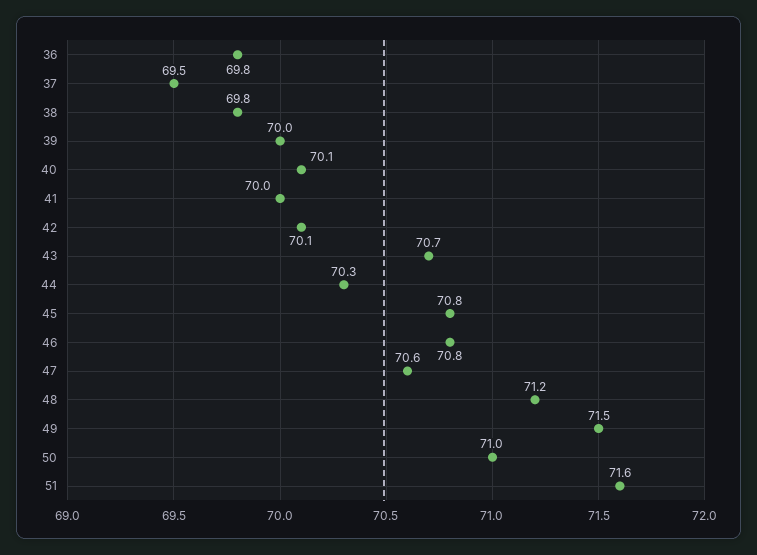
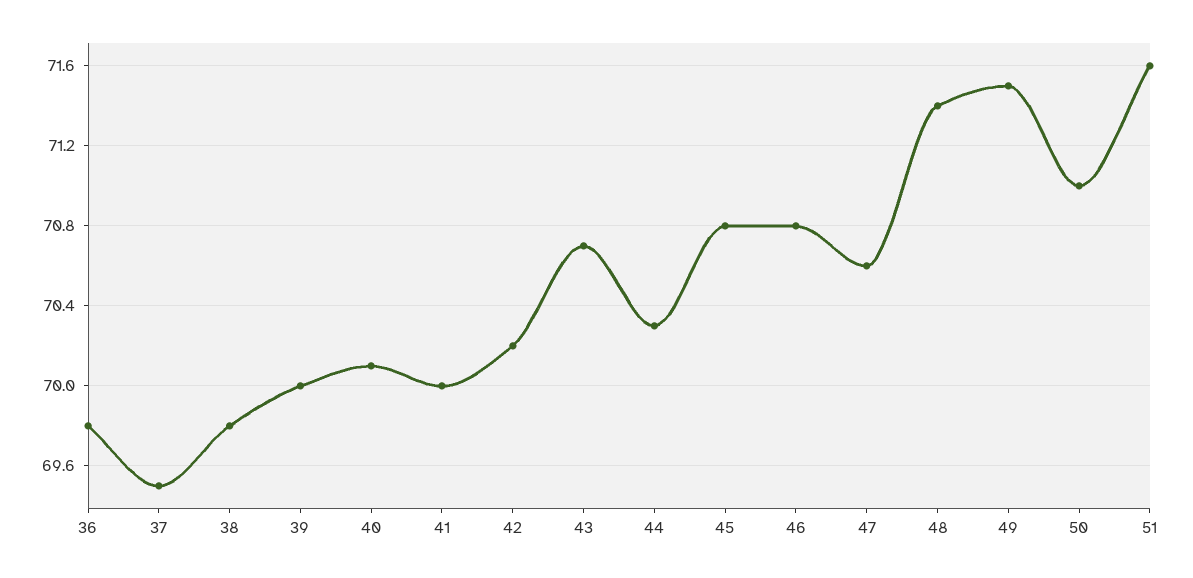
42: 70.1 -> 70.2
48: 71.2 -> 71.4

